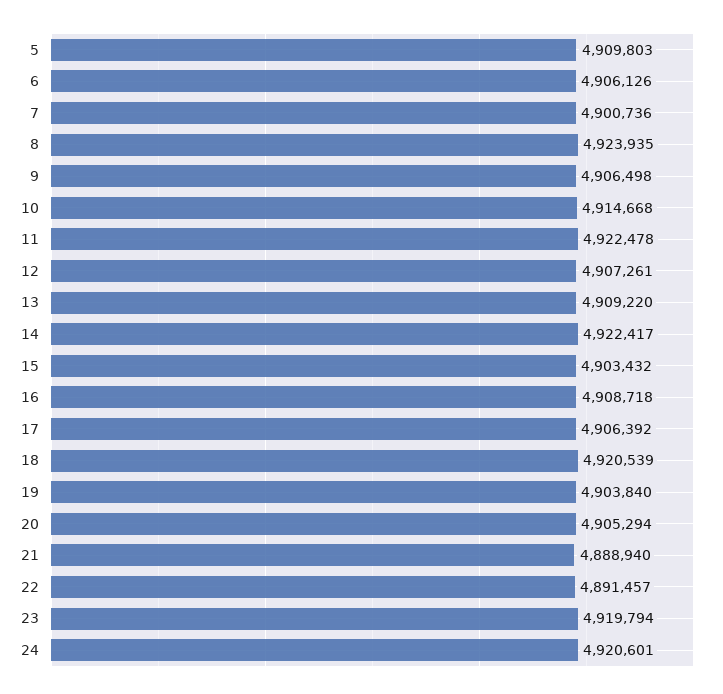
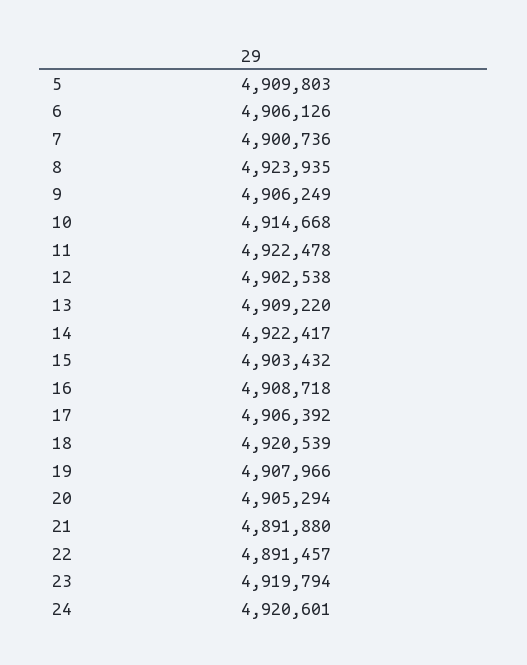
9: 4906498 -> 4906249
12: 4907261 -> 4902538
19: 4903840 -> 4907966
21: 4888940 -> 4891880

